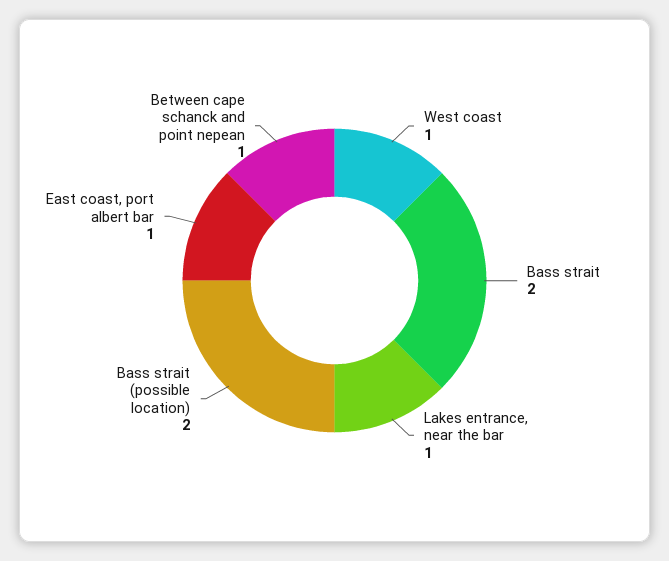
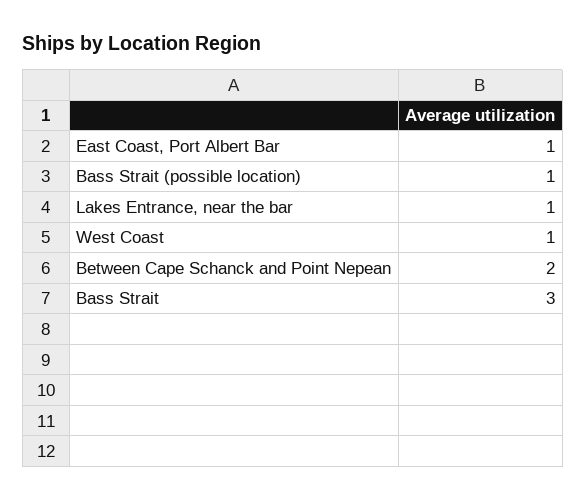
Bass strait: 2 -> 3
Bass strait (possible location): 2 -> 1
Between cape schanck and point nepean: 1 -> 2

